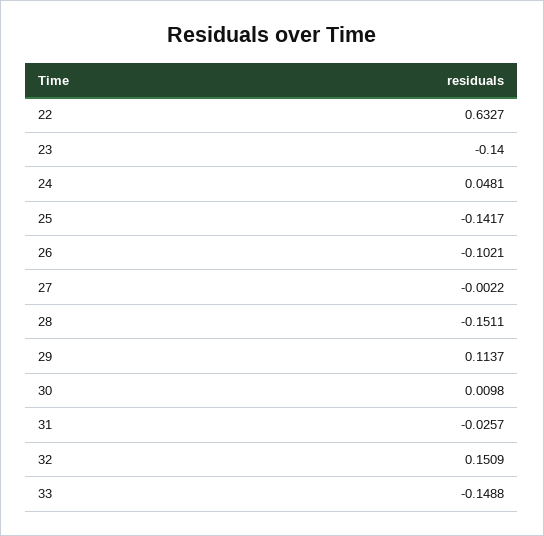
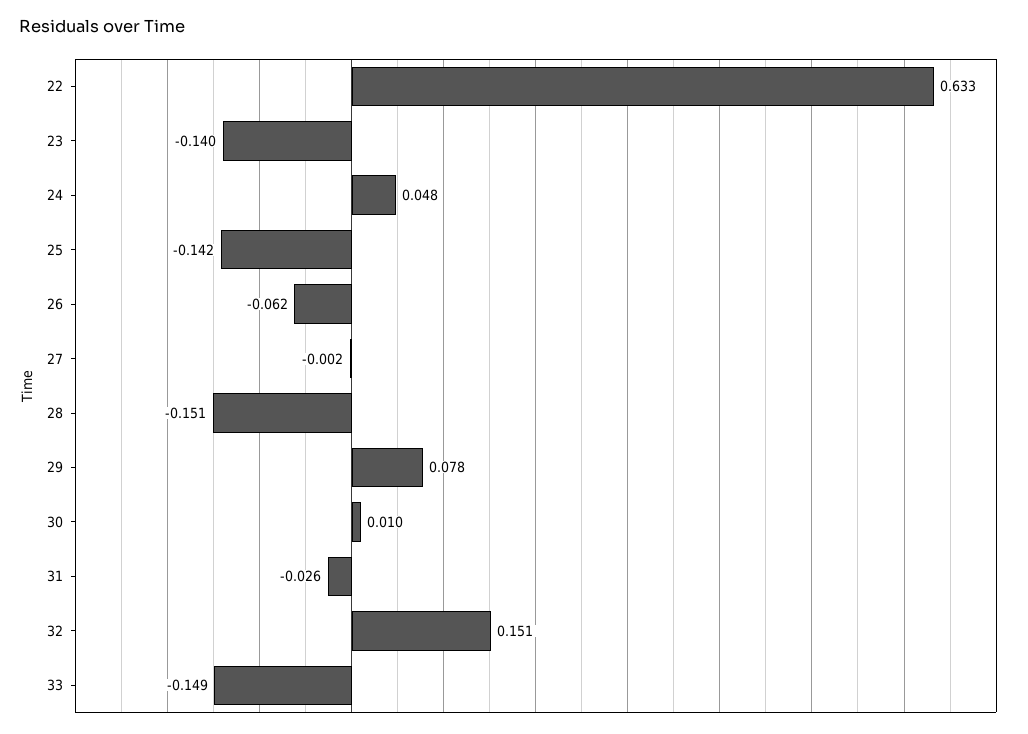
26: -0.1021 -> -0.062
29: 0.1137 -> 0.078

